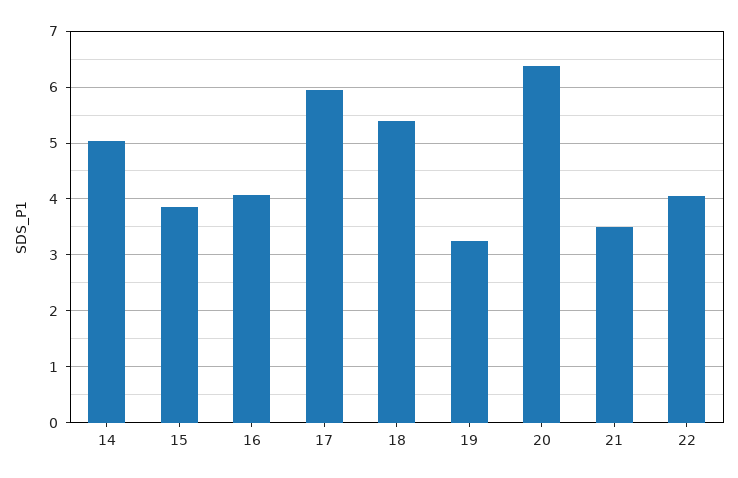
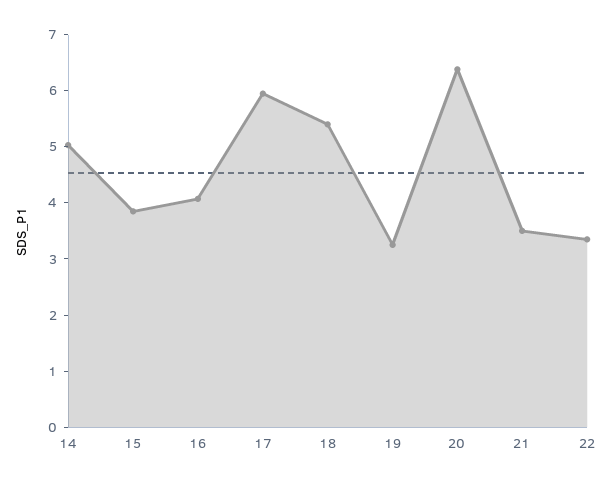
22: 4 -> 3.4

